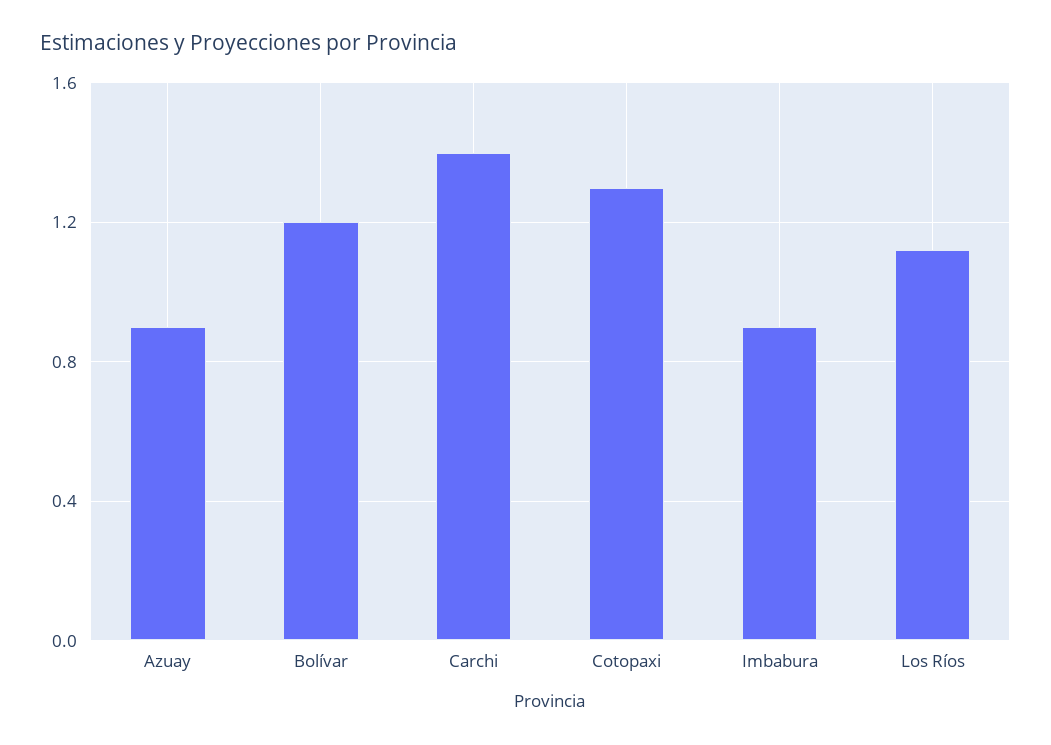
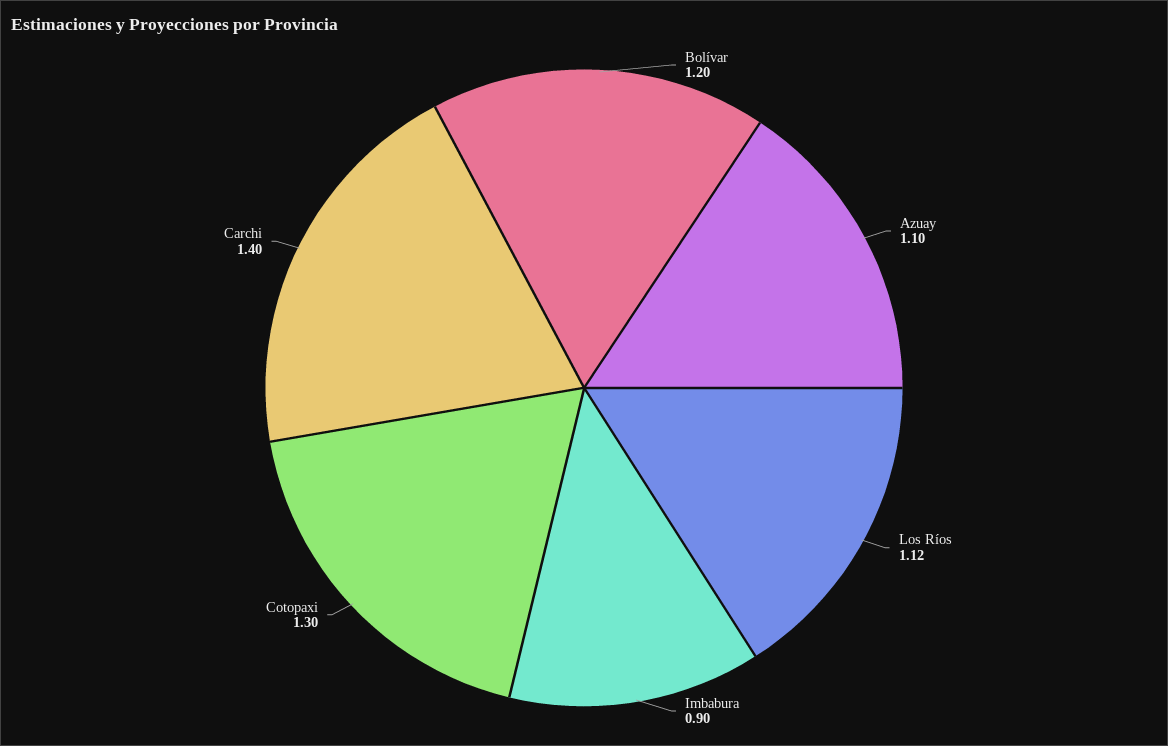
Azuay: 0.9 -> 1.1

